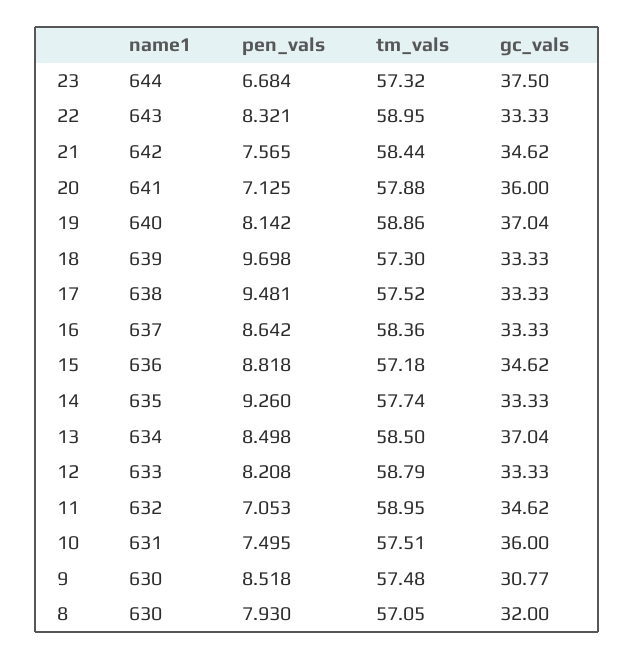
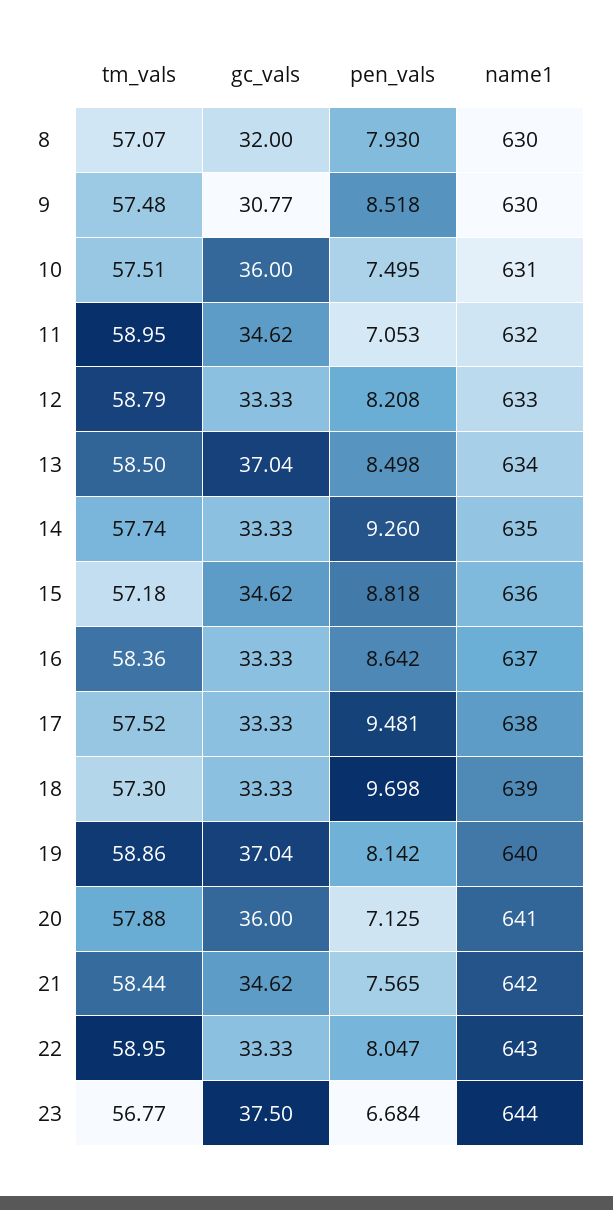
tm_vals, 23: 57.32 -> 56.77
pen_vals, 22: 8.321 -> 8.047
tm_vals, 8: 57.05 -> 57.07

